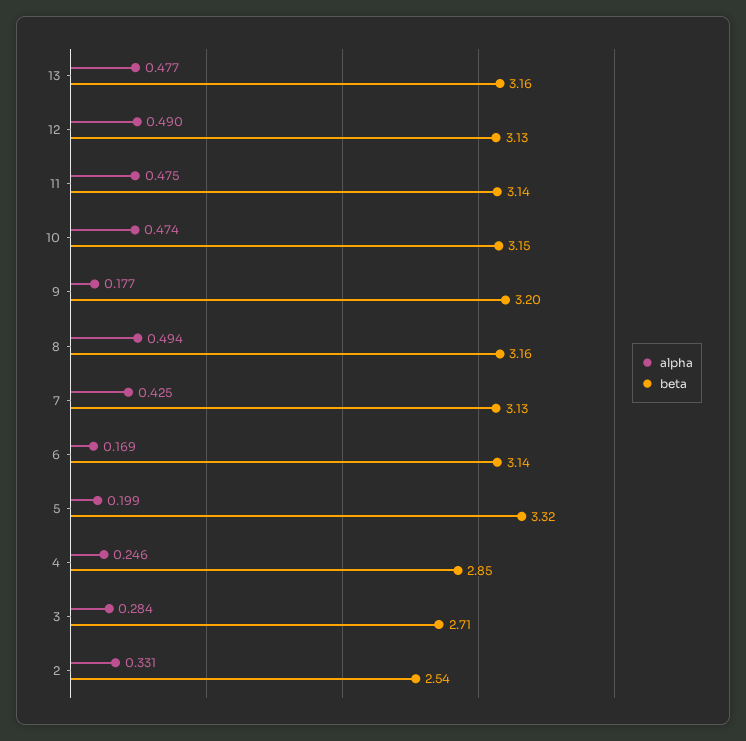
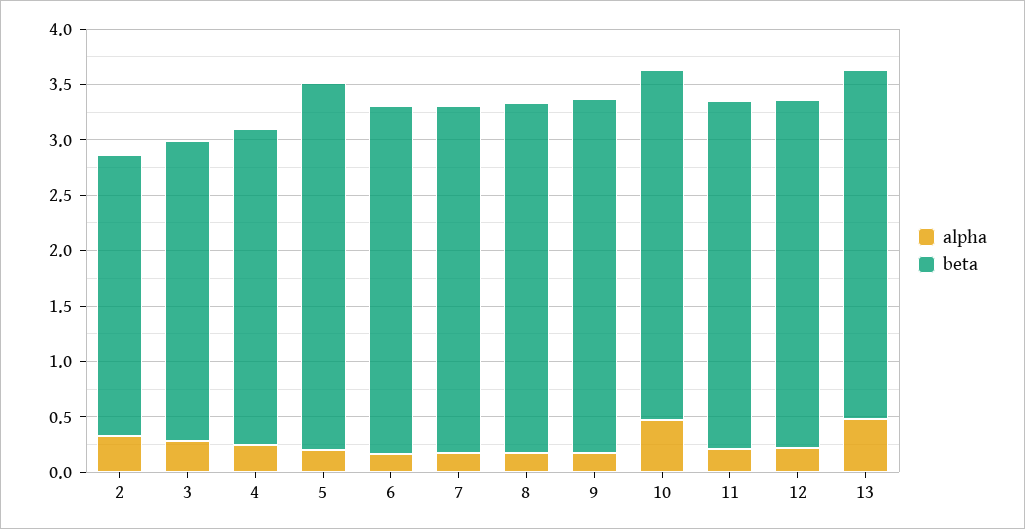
alpha, 12: 0.49 -> 0.2
alpha, 11: 0.475 -> 0.2
alpha, 8: 0.494 -> 0.2
alpha, 7: 0.425 -> 0.2

